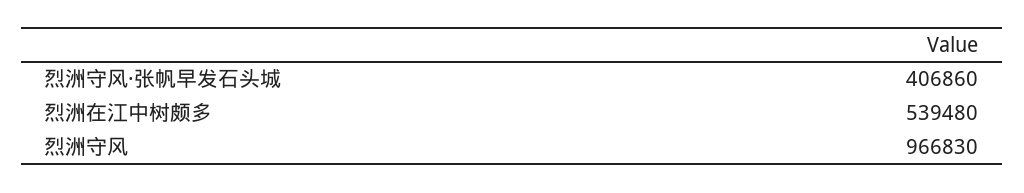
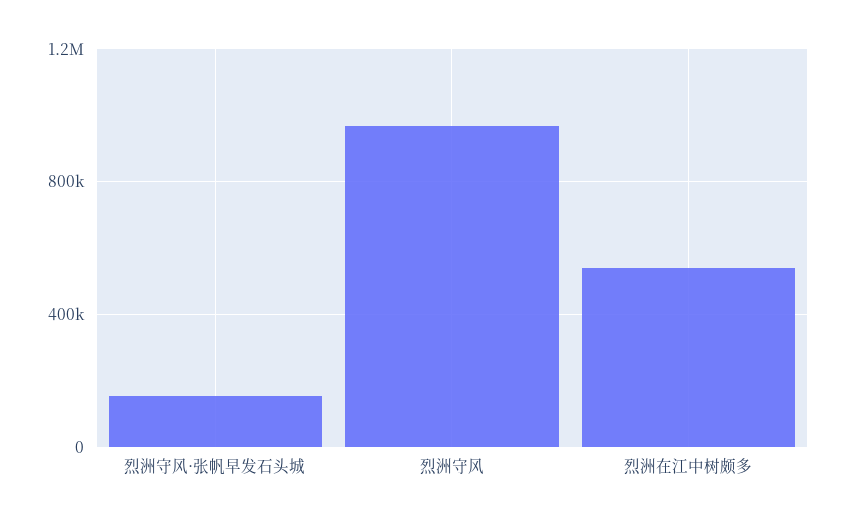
烈洲守风·张帆早发石头城: 406860 -> 150000

